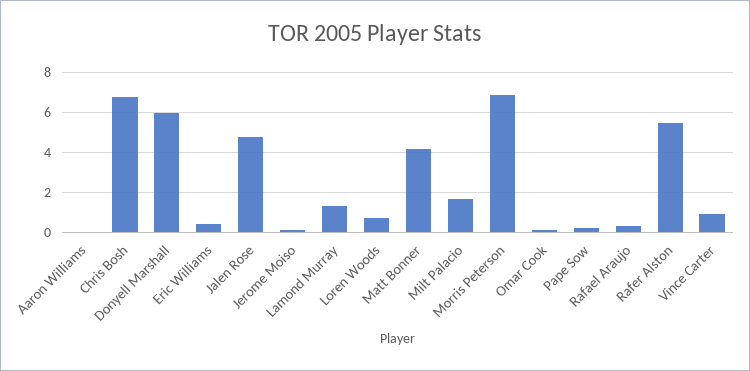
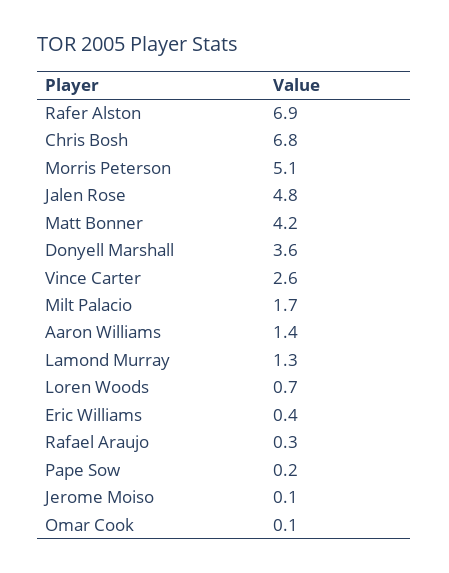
Aaron Williams: 0 -> 1.4
Donyell Marshall: 6 -> 3.6
Morris Peterson: 7 -> 5.1
Rafer Alston: 5.5 -> 6.9
Vince Carter: 1 -> 2.6

